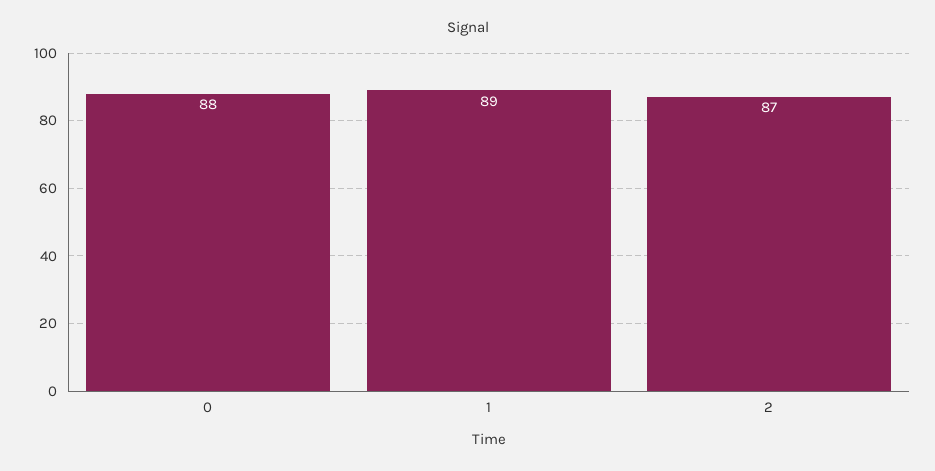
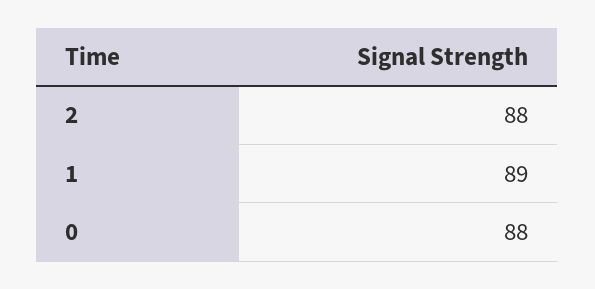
2: 87 -> 88

